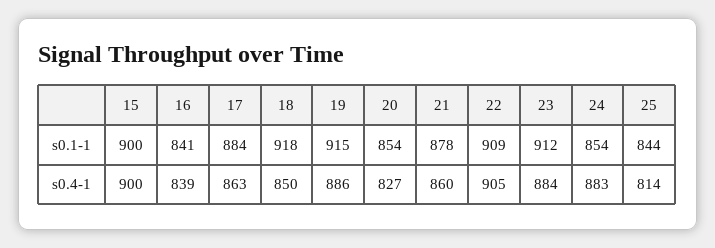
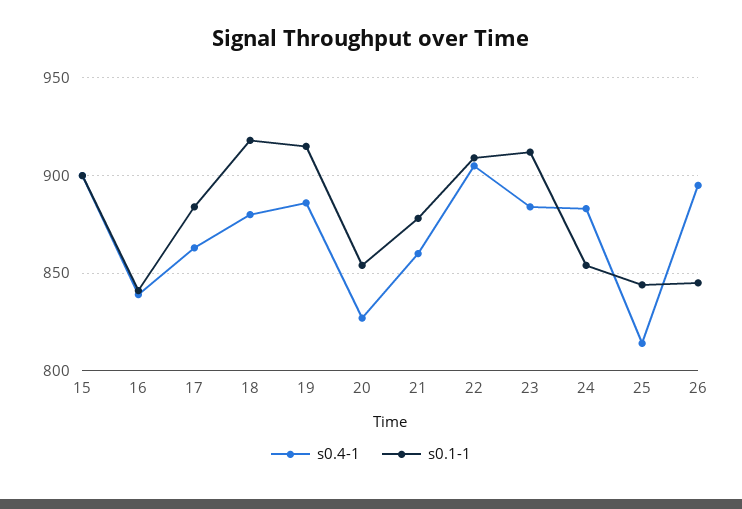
s0.4-1, 18: 850 -> 880
s0.4-1, 26: none -> 895
s0.1-1, 26: none -> 845

